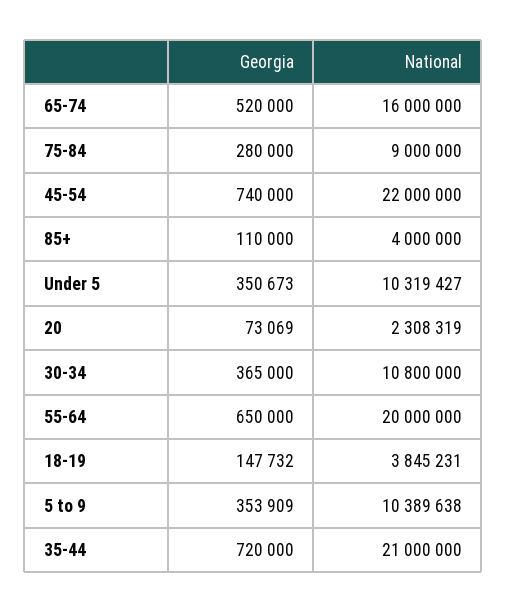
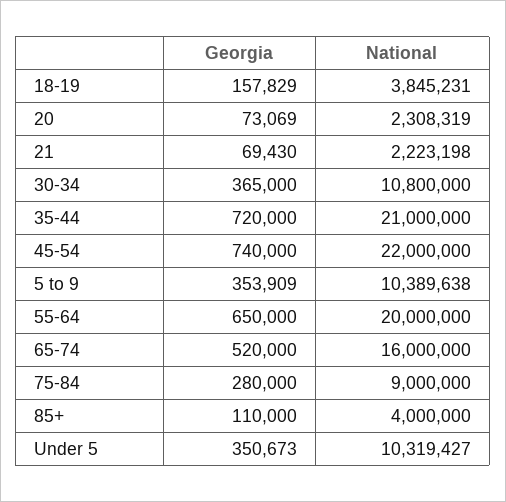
Georgia, 18-19: 147732 -> 157829
Georgia, 21: none -> 69430
National, 21: none -> 2223198

